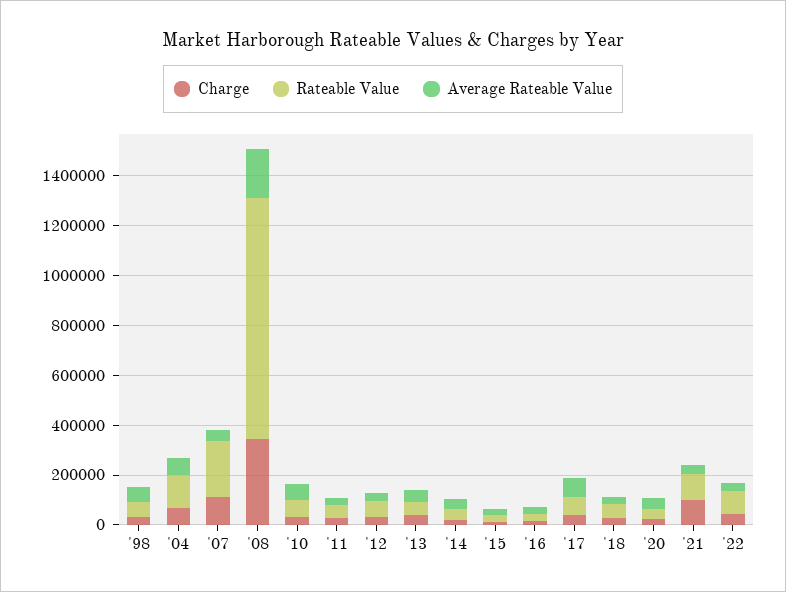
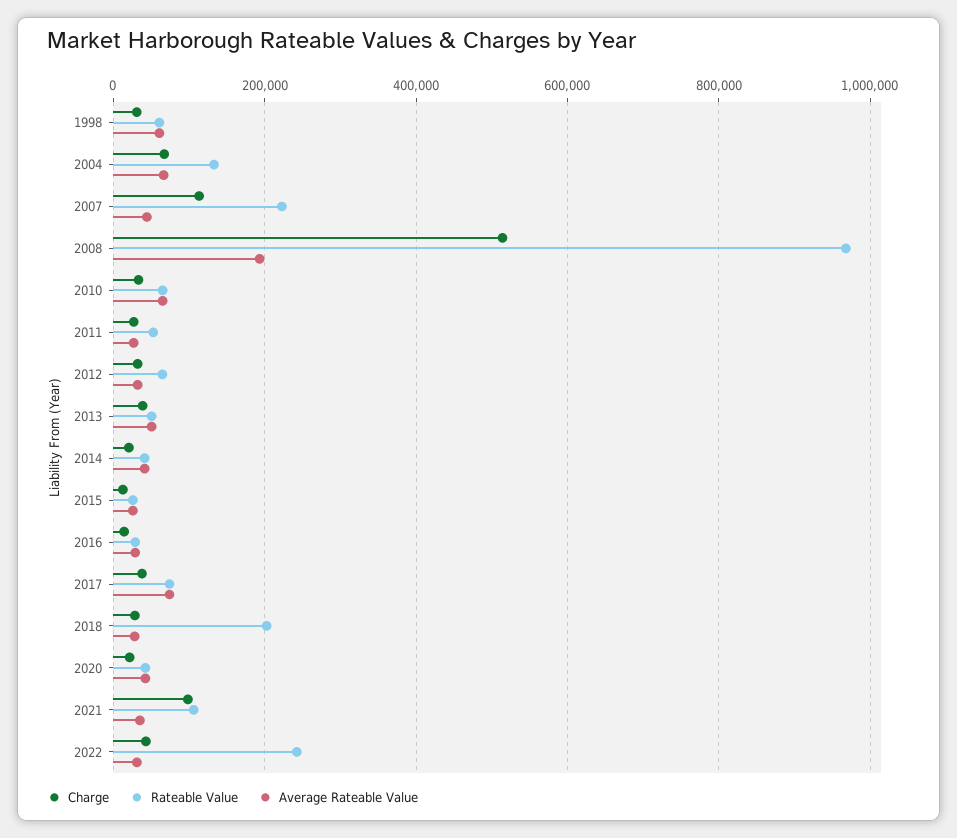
Charge, '08: 350000 -> 520000
Rateable Value, '18: 50000 -> 200000
Rateable Value, '22: 100000 -> 240000

